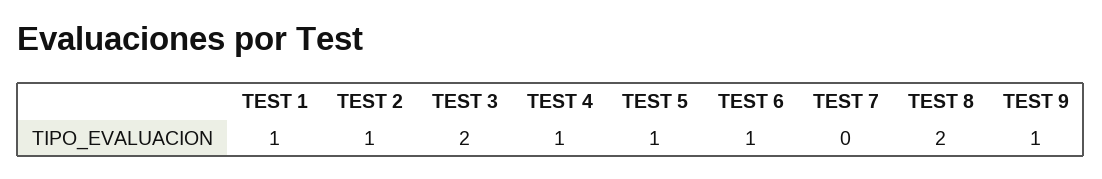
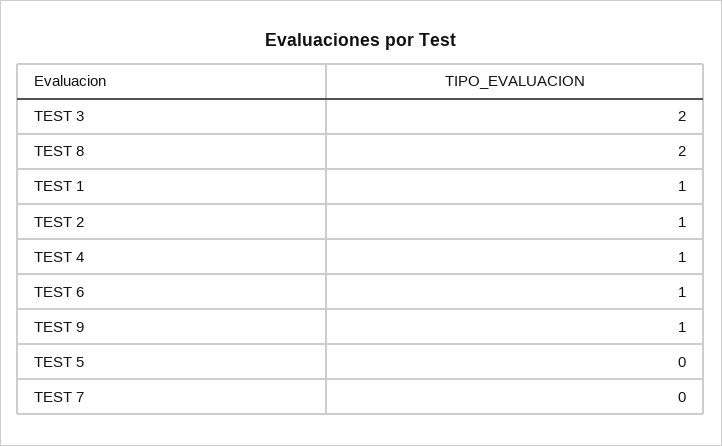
TEST 5: 1 -> 0

